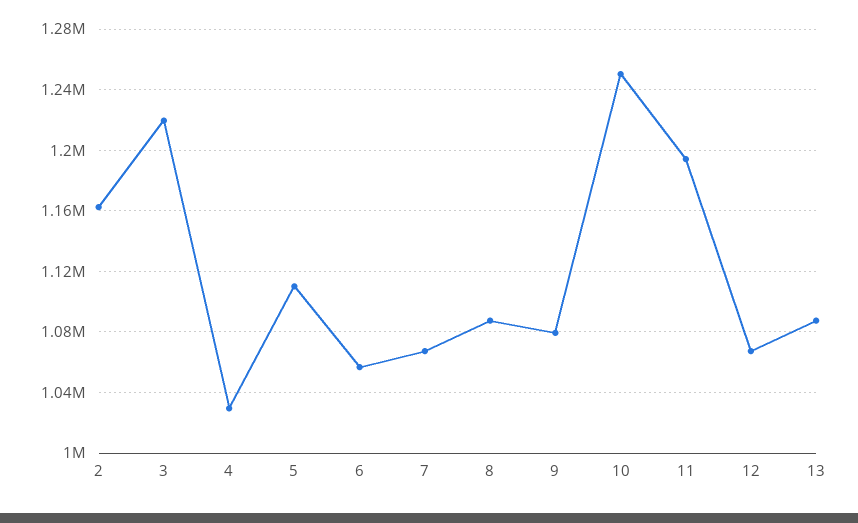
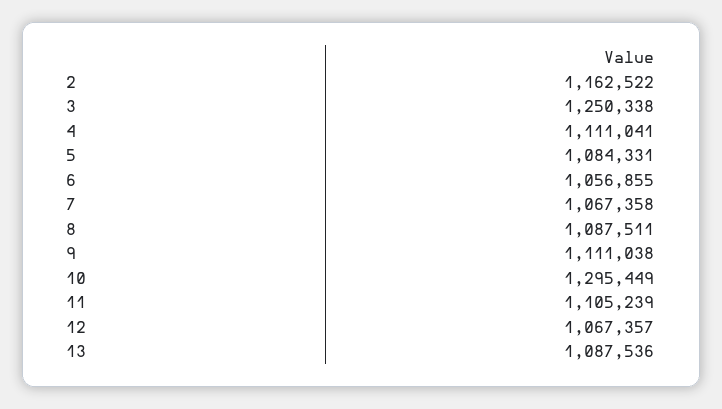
3: 1220000 -> 1250338
4: 1030000 -> 1111041
5: 1110000 -> 1084331
9: 1080000 -> 1111038
10: 1250000 -> 1295449
11: 1195000 -> 1105239

